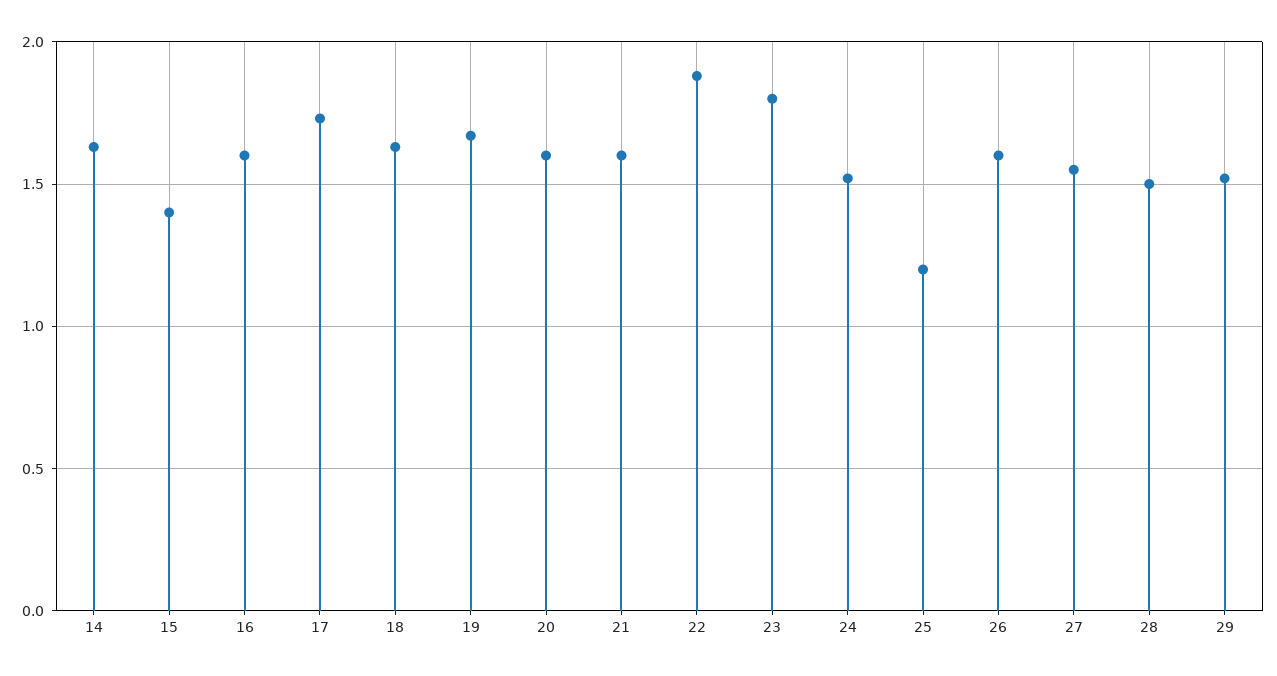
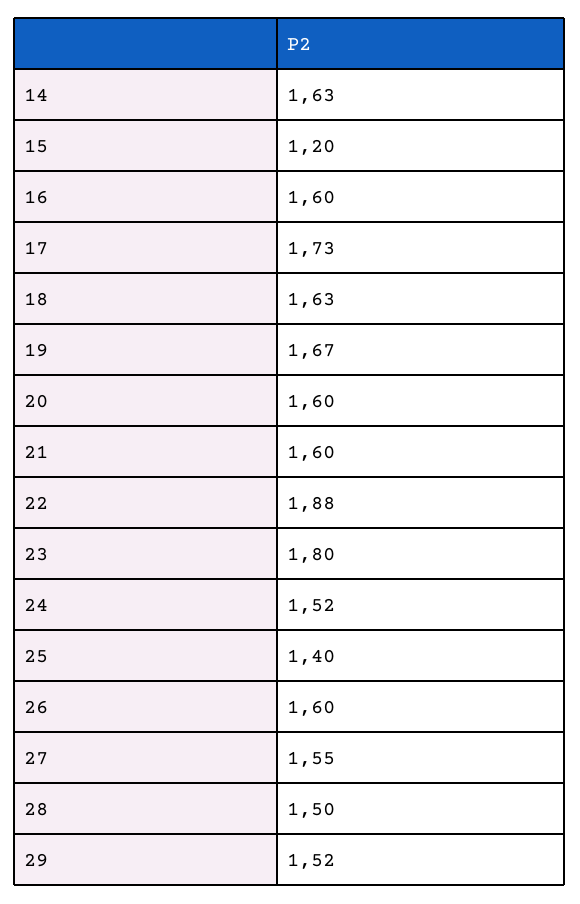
15: 1.4 -> 1.2
25: 1.2 -> 1.4

